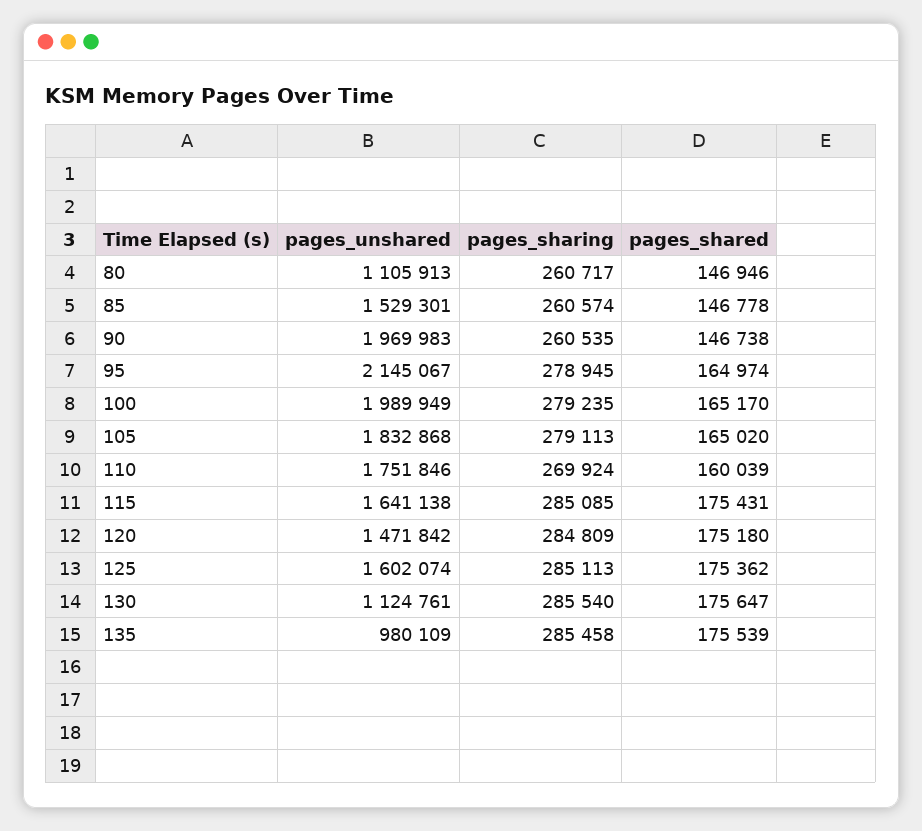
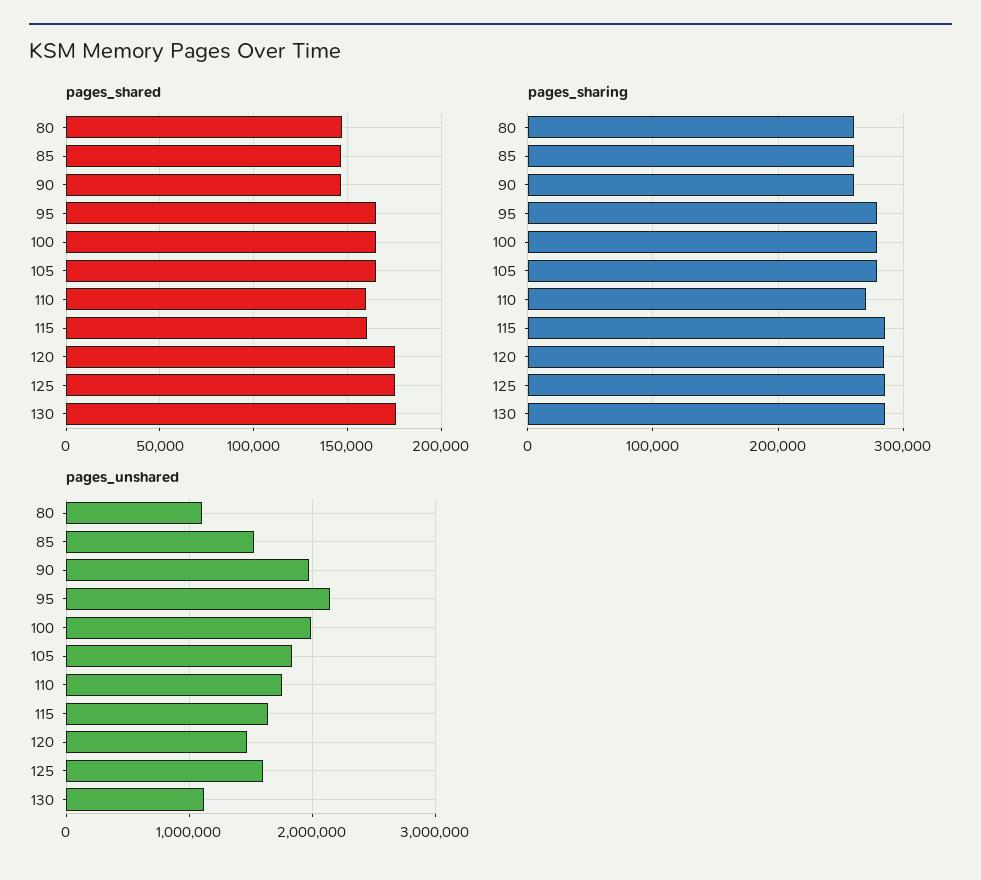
pages_shared, 115: 175431 -> 160000
pages_unshared, 135: 980109 -> none
pages_sharing, 135: 285458 -> none
pages_shared, 135: 175539 -> none

